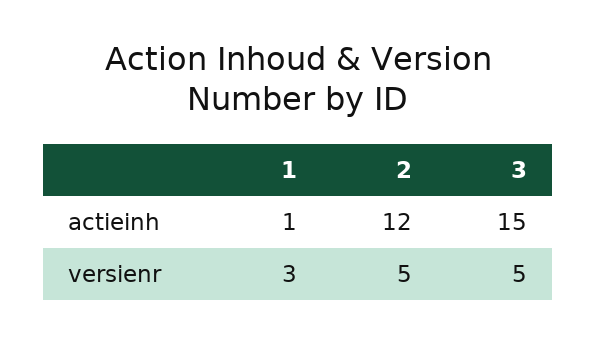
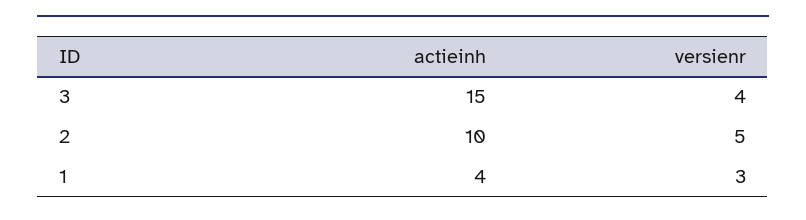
1, actieinh: 1 -> 4
2, actieinh: 12 -> 10
3, versienr: 5 -> 4

